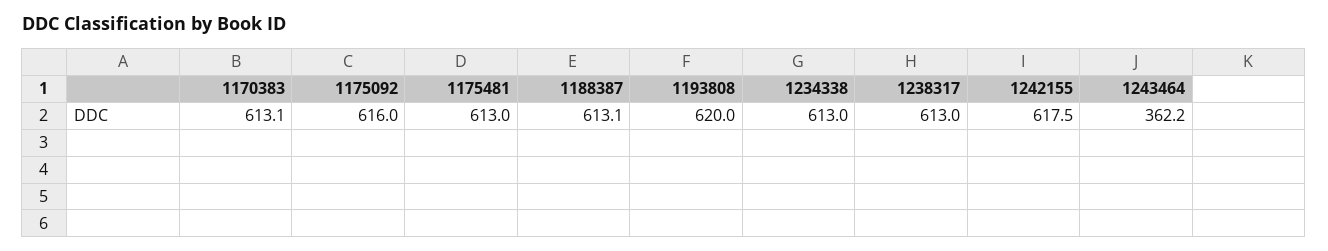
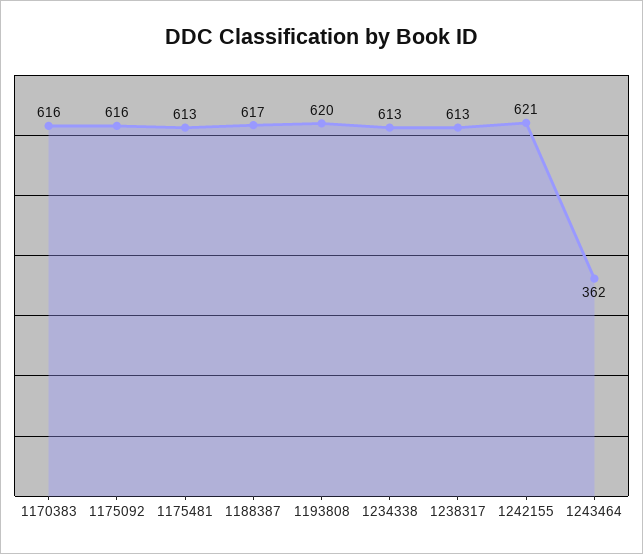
1170383: 613.1 -> 616
1188387: 613.1 -> 617
1242155: 617.5 -> 621

